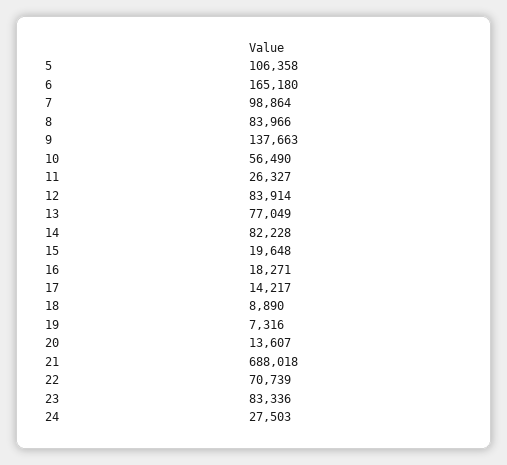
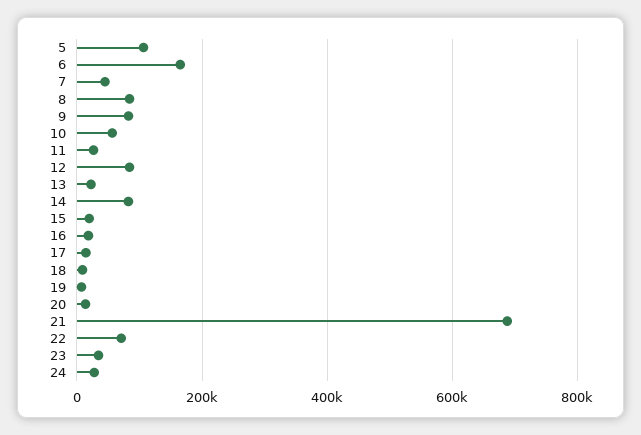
7: 98864 -> 40000
9: 137663 -> 80000
13: 77049 -> 20000
23: 83336 -> 40000

